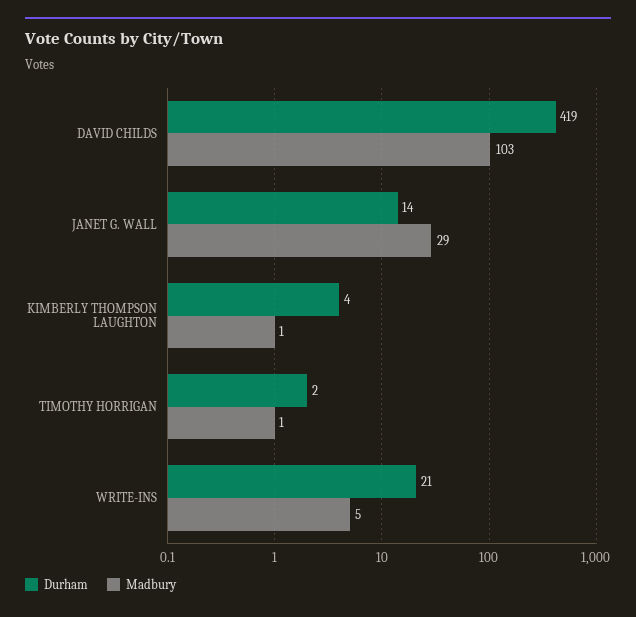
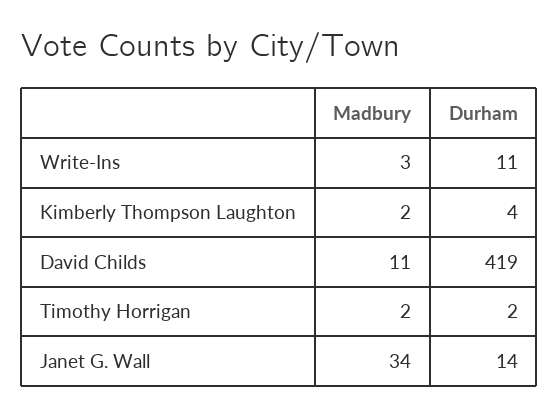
Madbury, DAVID CHILDS: 103 -> 11
Madbury, JANET G. WALL: 29 -> 34
Madbury, KIMBERLY THOMPSON LAUGHTON: 1 -> 2
Madbury, TIMOTHY HORRIGAN: 1 -> 2
Durham, WRITE-INS: 21 -> 11
Madbury, WRITE-INS: 5 -> 3

